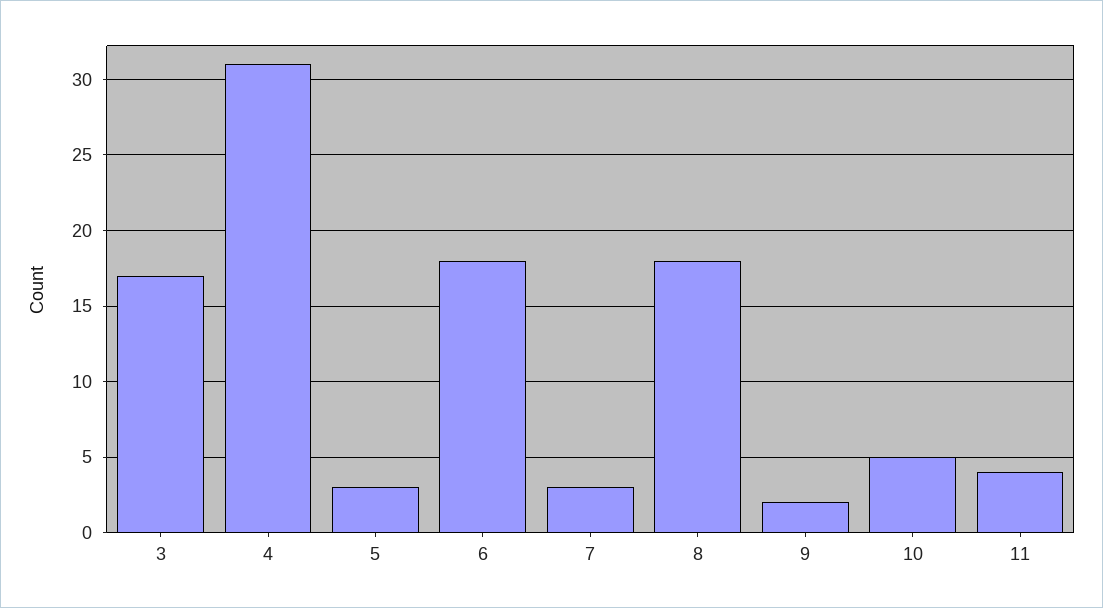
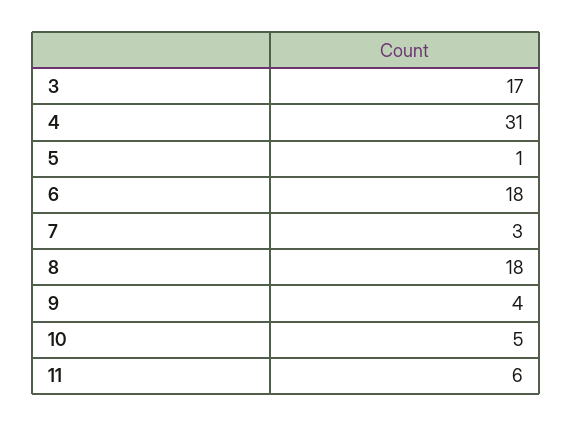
5: 3 -> 1
9: 2 -> 4
11: 4 -> 6

